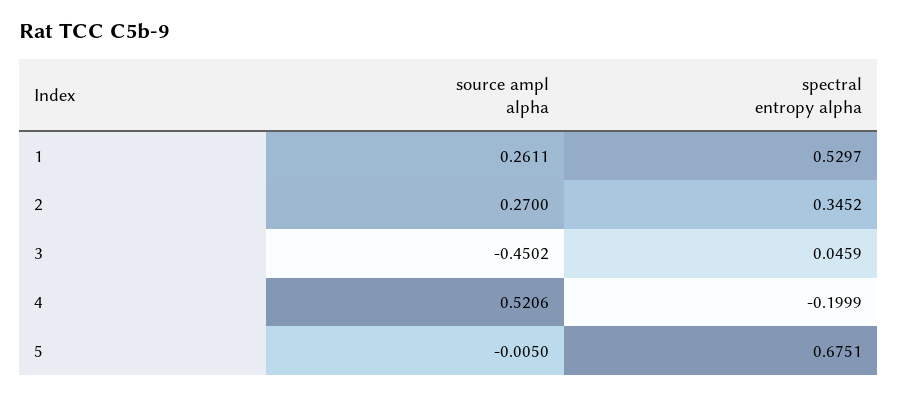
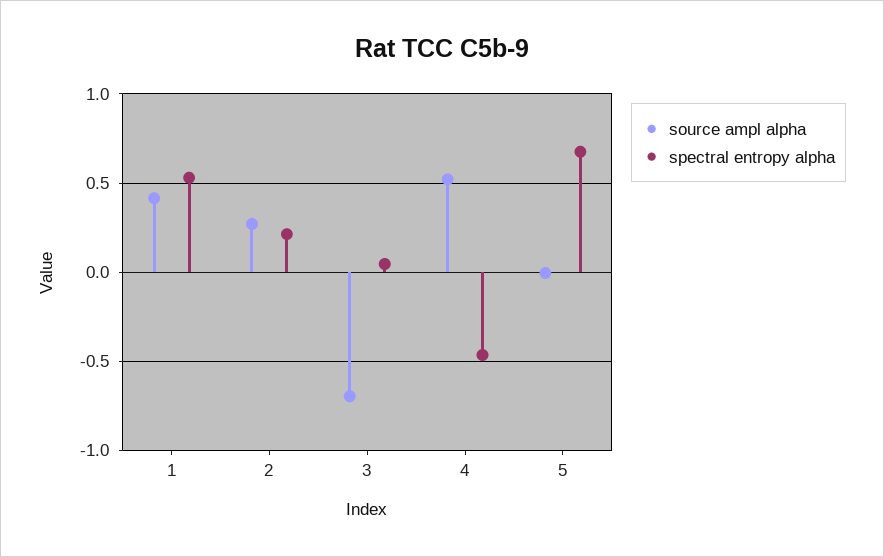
source ampl alpha, 1: 0.2611 -> 0.4
spectral entropy alpha, 2: 0.3452 -> 0.2
source ampl alpha, 3: -0.4502 -> -0.7
spectral entropy alpha, 4: -0.1999 -> -0.45

